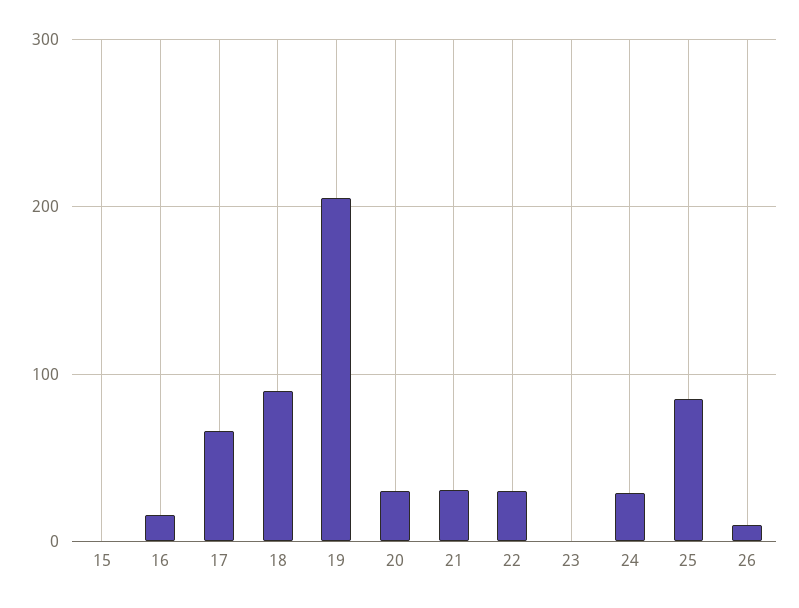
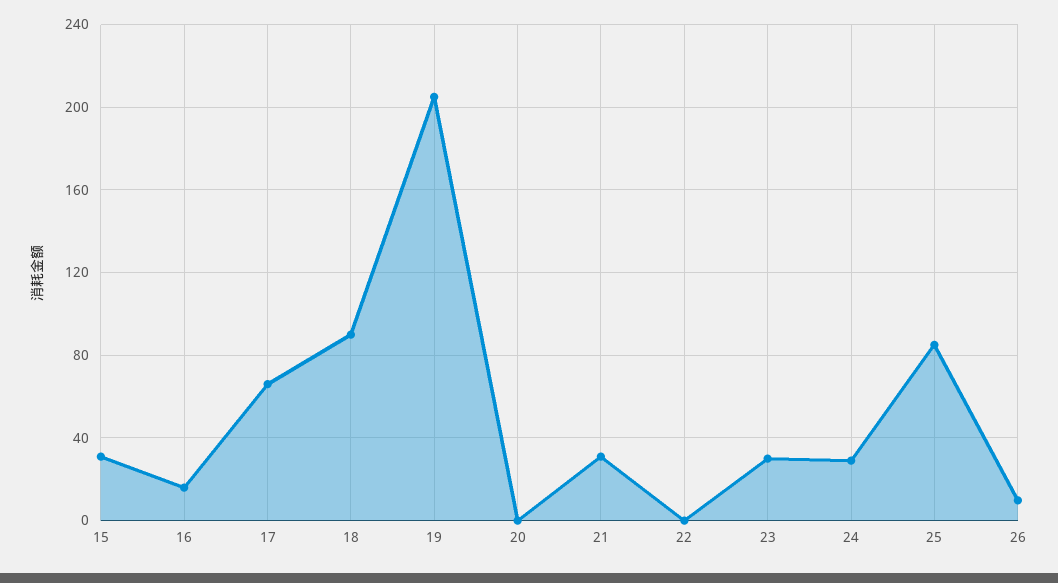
15: 0 -> 30
20: 30 -> 0
22: 30 -> 0
23: 0 -> 30

